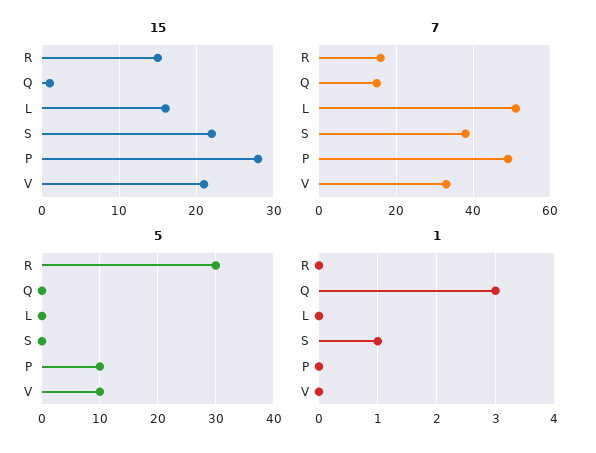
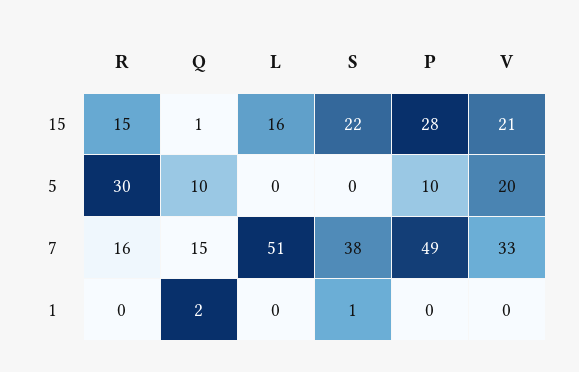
5, Q: 0 -> 10
5, V: 10 -> 20
1, Q: 3 -> 2

